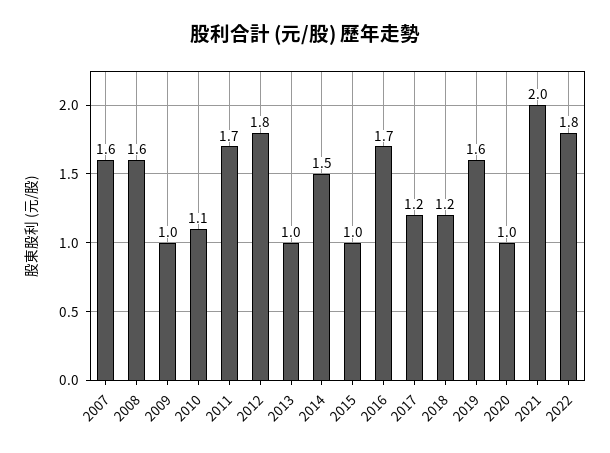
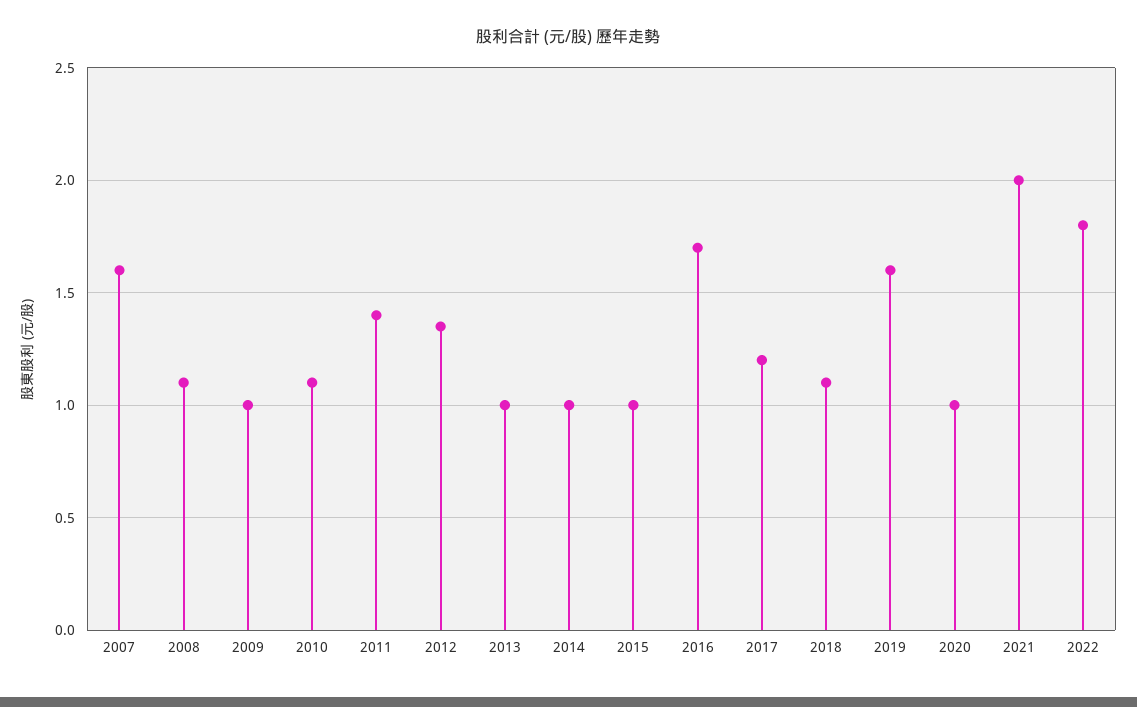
2008: 1.6 -> 1.1
2011: 1.7 -> 1.4
2012: 1.8 -> 1.35
2014: 1.5 -> 1
2018: 1.2 -> 1.1

